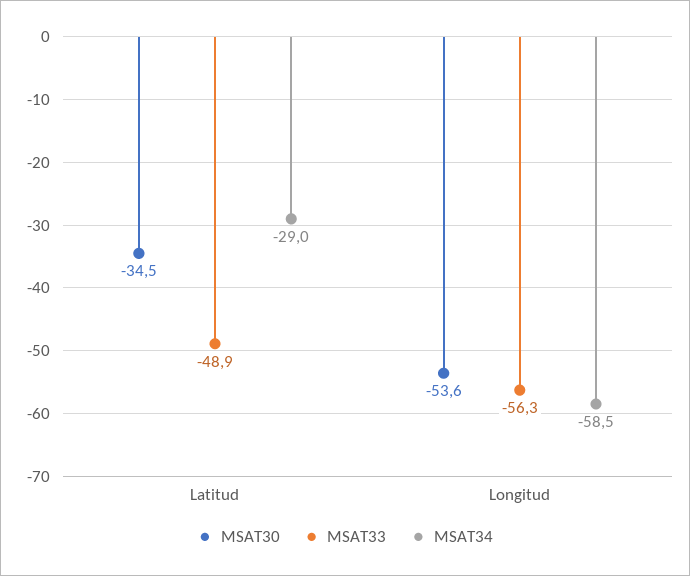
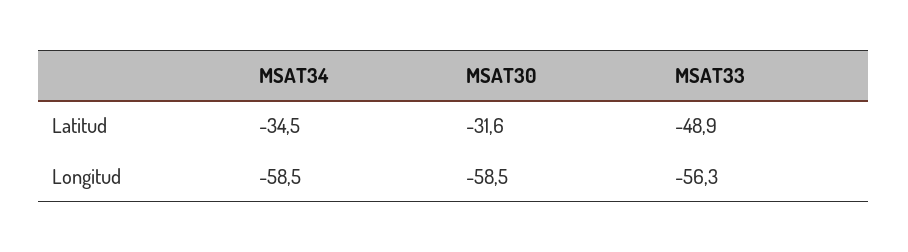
MSAT30, Latitud: -34.5 -> -31.6
MSAT34, Latitud: -29 -> -34.5
MSAT30, Longitud: -53.6 -> -58.5

